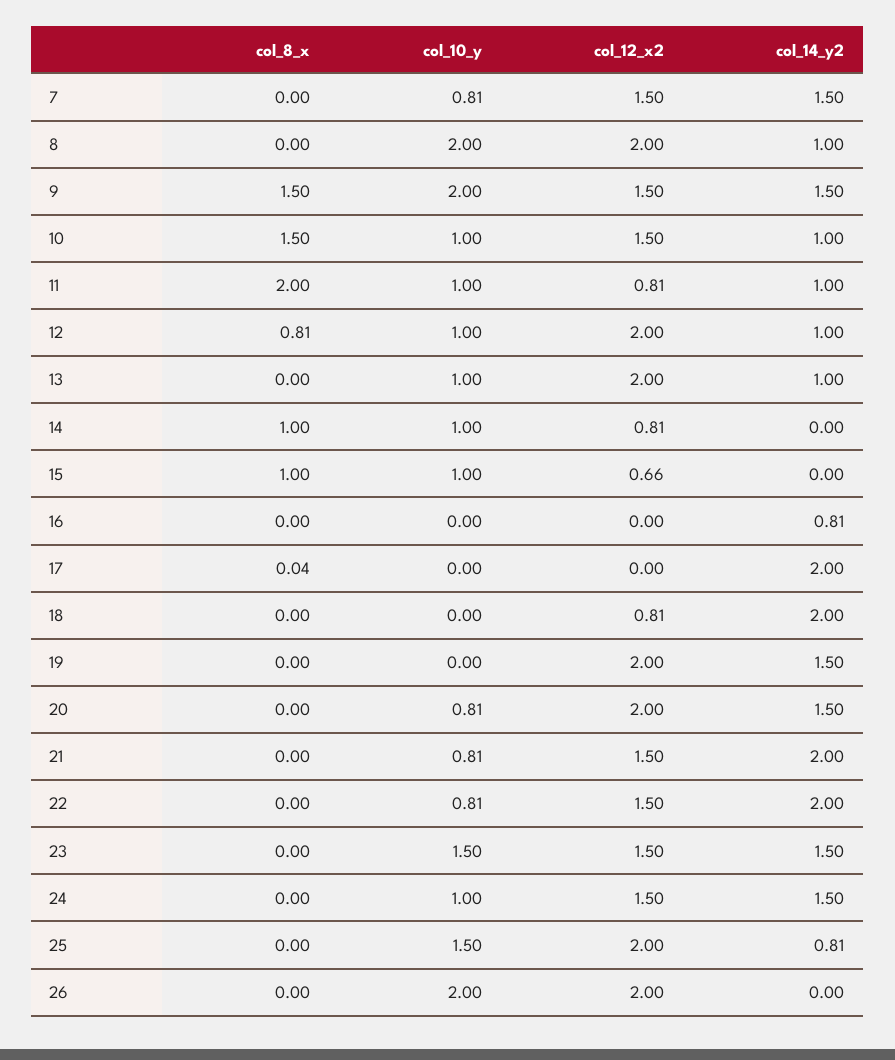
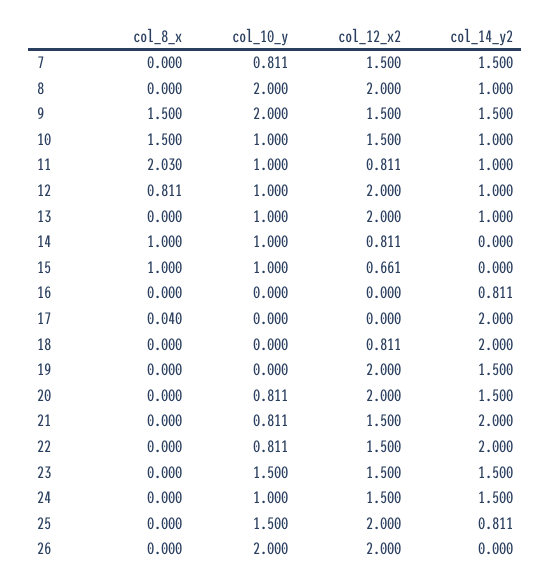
col_8_x, 11: 2 -> 2.03

